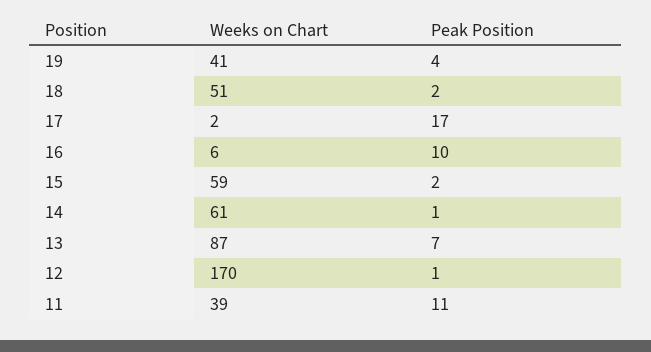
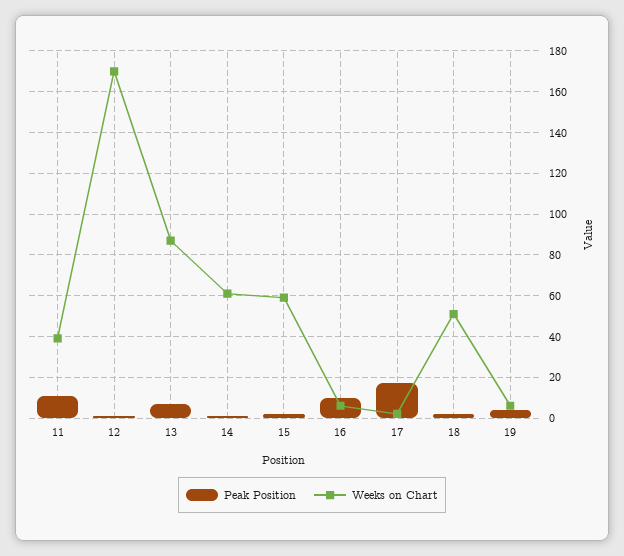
Weeks on Chart, 19: 41 -> 5

